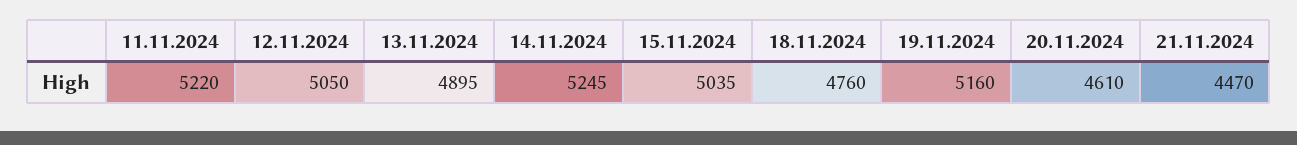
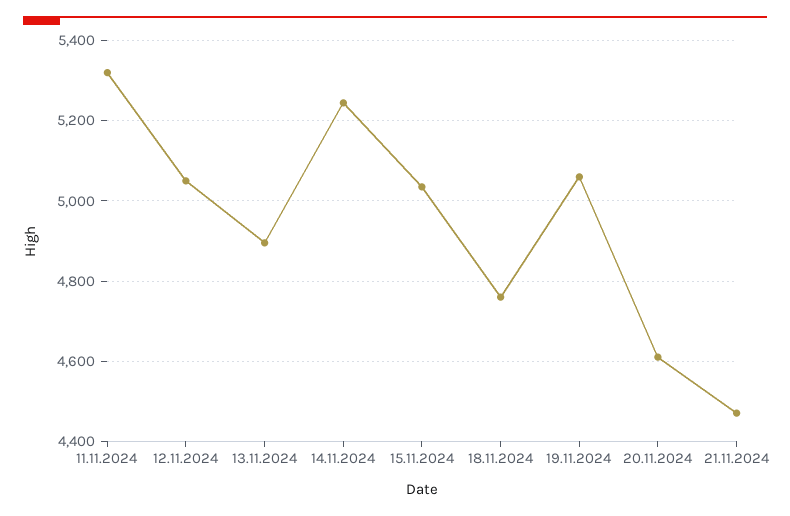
11.11.2024: 5220 -> 5320
19.11.2024: 5160 -> 5060

